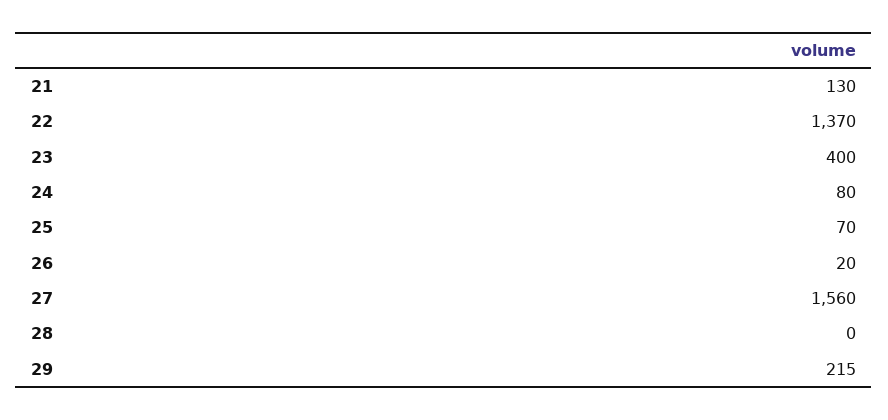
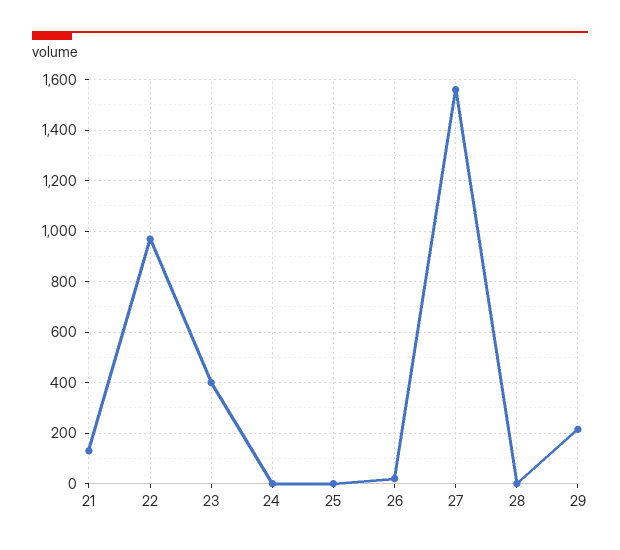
22: 1370 -> 975
24: 80 -> 0
25: 70 -> 0

